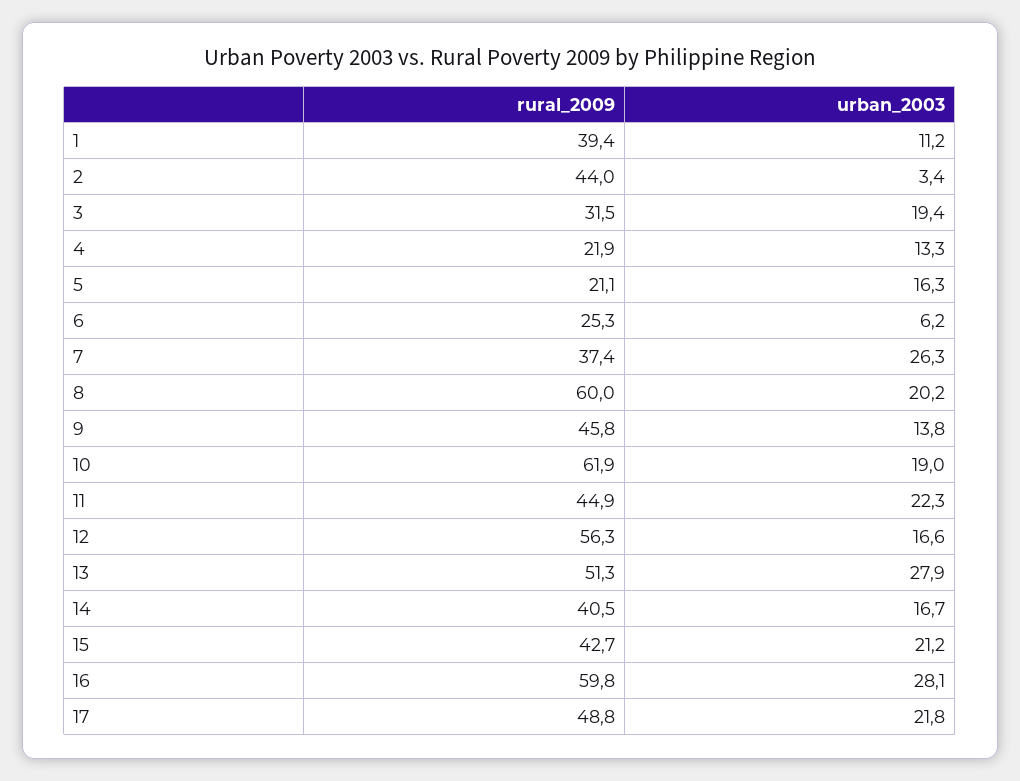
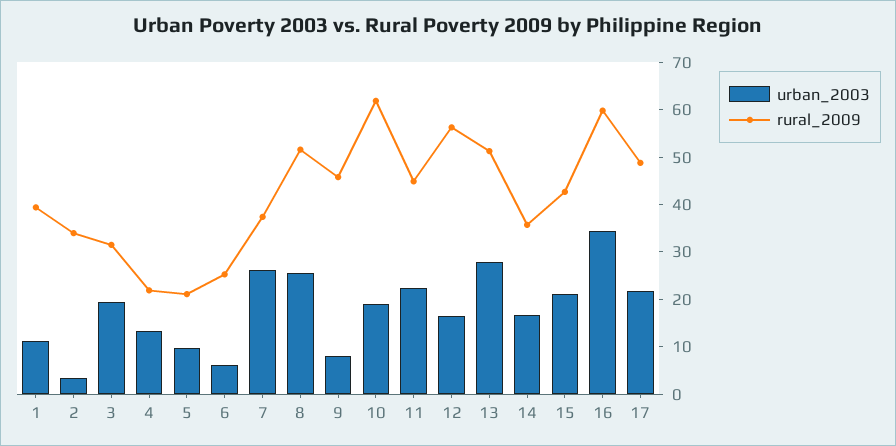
rural_2009, 2: 44 -> 34
urban_2003, 5: 16.3 -> 10
rural_2009, 8: 60 -> 52
urban_2003, 8: 20.2 -> 26
urban_2003, 9: 13.8 -> 8
rural_2009, 14: 40.5 -> 36
urban_2003, 16: 28.1 -> 34

